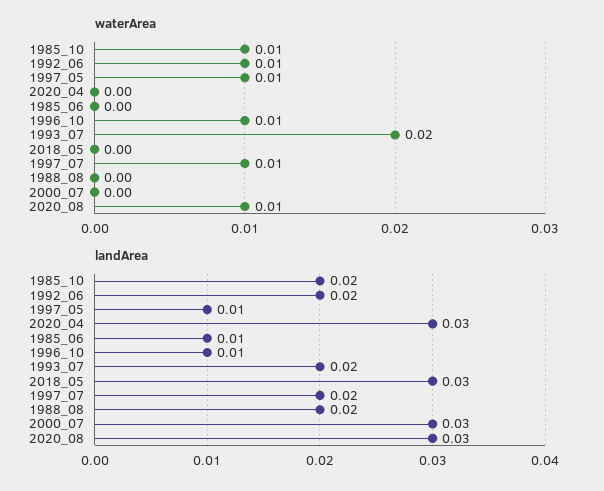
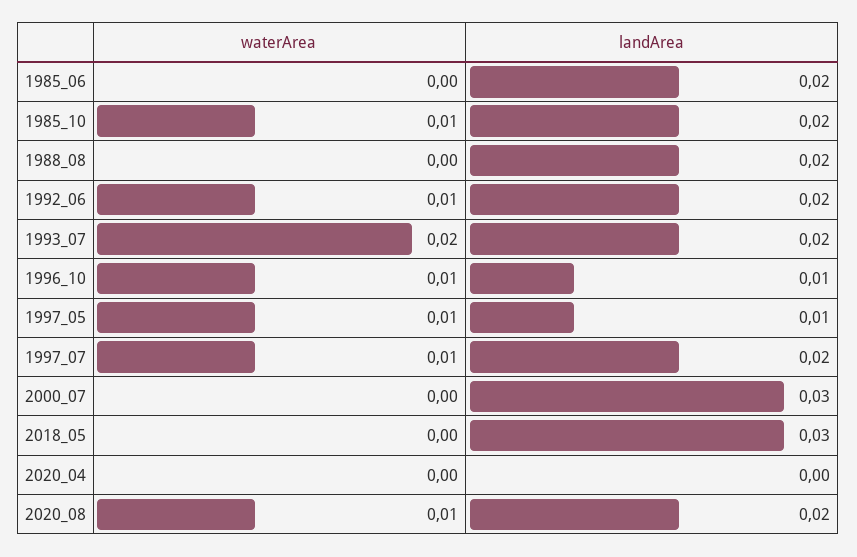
landArea, 2020_04: 0.03 -> 0
landArea, 1985_06: 0.01 -> 0.02
landArea, 2020_08: 0.03 -> 0.02

